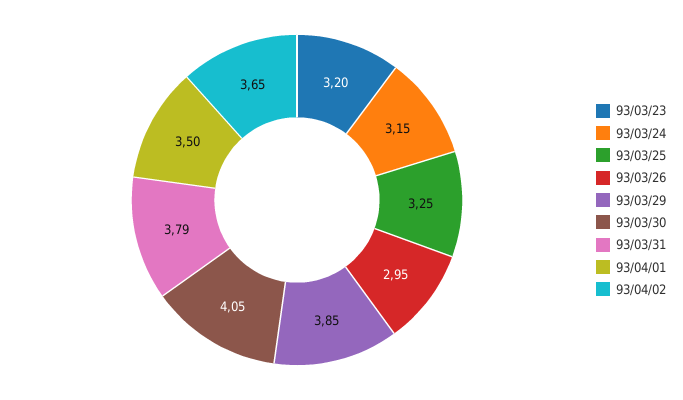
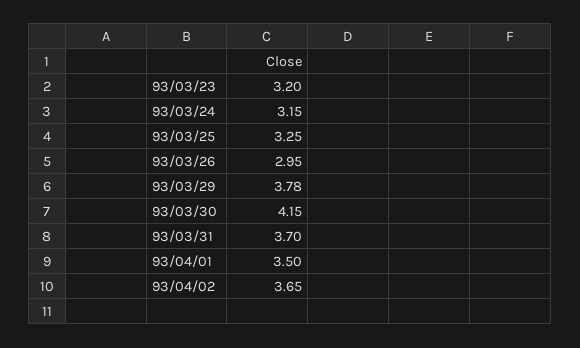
93/03/29: 3.85 -> 3.78
93/03/30: 4.05 -> 4.15
93/03/31: 3.79 -> 3.7

